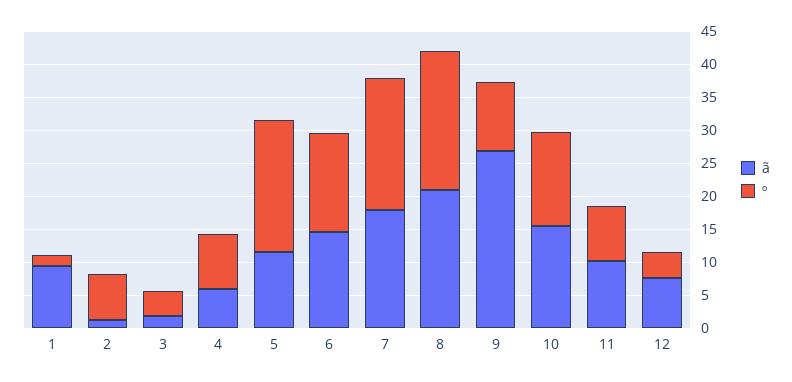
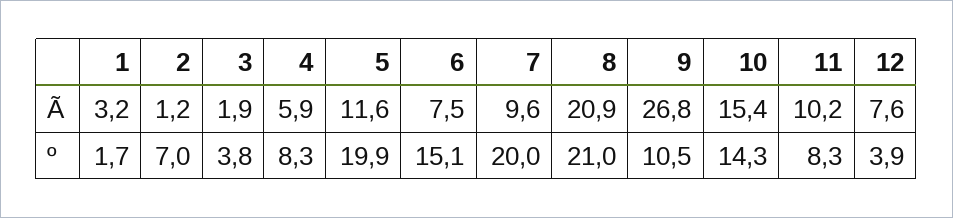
ã, 1: 10 -> 3.2
ã, 6: 15 -> 7.5
ã, 7: 17.5 -> 9.6

